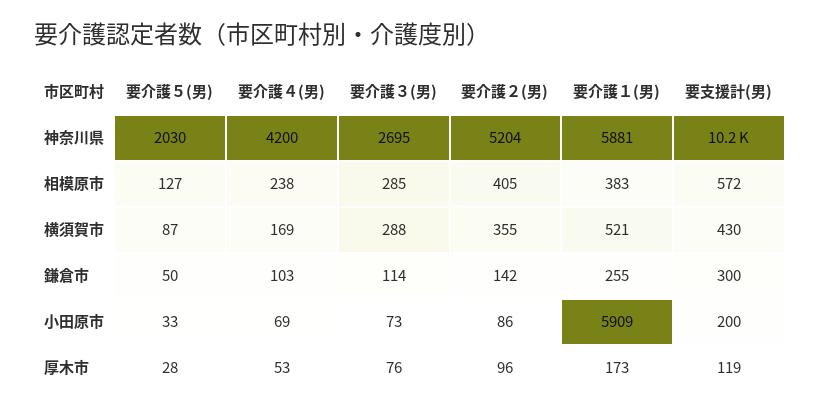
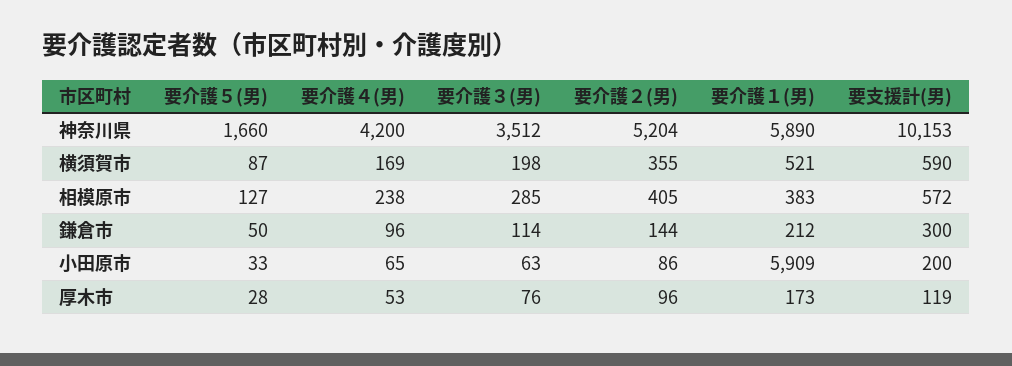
要介護５(男), 神奈川県: 2030 -> 1660
要介護３(男), 神奈川県: 2695 -> 3512
要介護１(男), 神奈川県: 5881 -> 5890
要介護３(男), 横須賀市: 288 -> 198
要支援計(男), 横須賀市: 430 -> 590
要介護４(男), 鎌倉市: 103 -> 96
要介護２(男), 鎌倉市: 142 -> 144
要介護１(男), 鎌倉市: 255 -> 212
要介護４(男), 小田原市: 69 -> 65
要介護３(男), 小田原市: 73 -> 63

